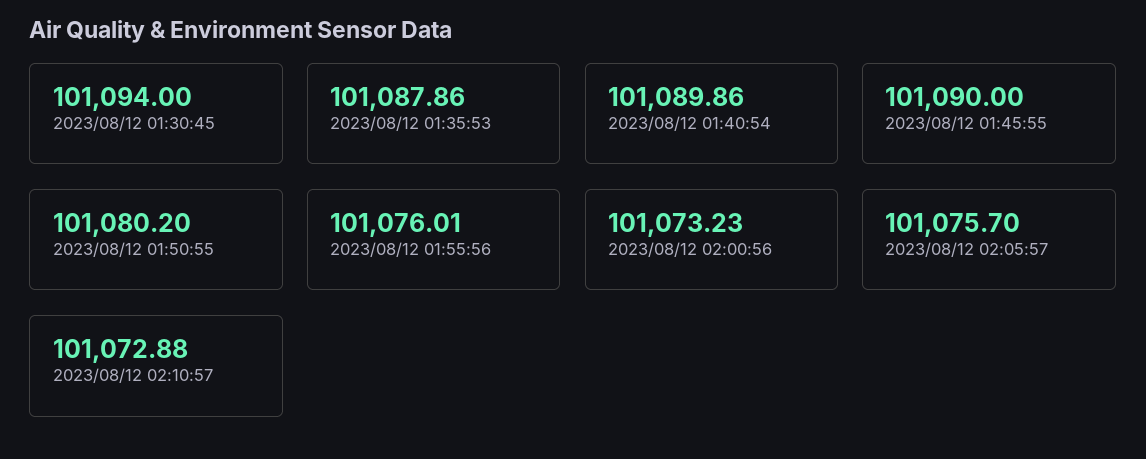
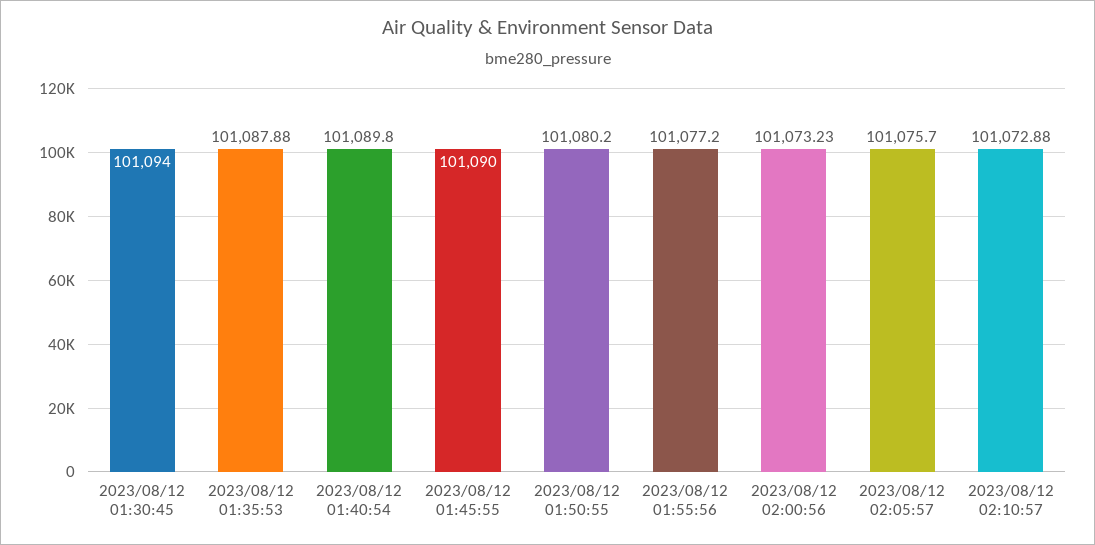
2023/08/12 01:35:53: 101087.86 -> 101087.88
2023/08/12 01:40:54: 101089.86 -> 101089.8
2023/08/12 01:55:56: 101076.01 -> 101077.2

